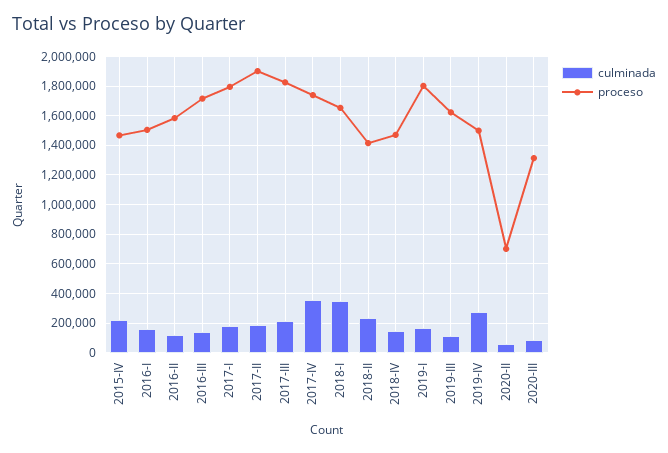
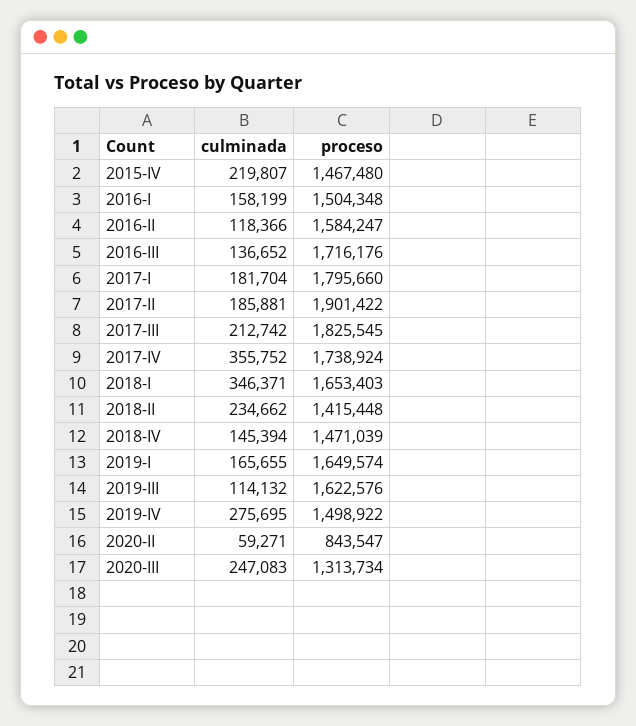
proceso, 2019-I: 1800000 -> 1649574
proceso, 2020-II: 700000 -> 843547
culminada, 2020-III: 100000 -> 247083

